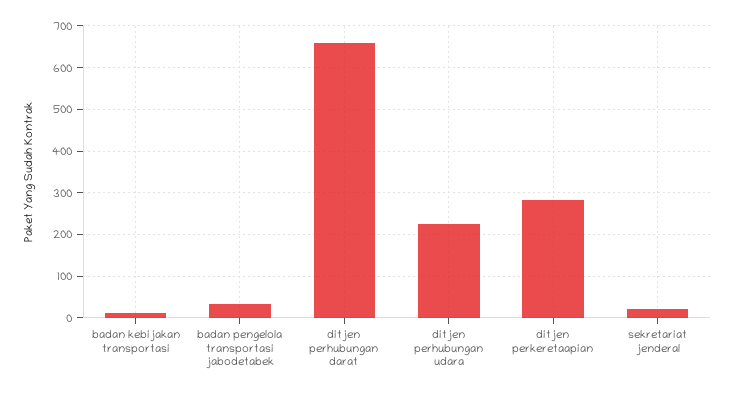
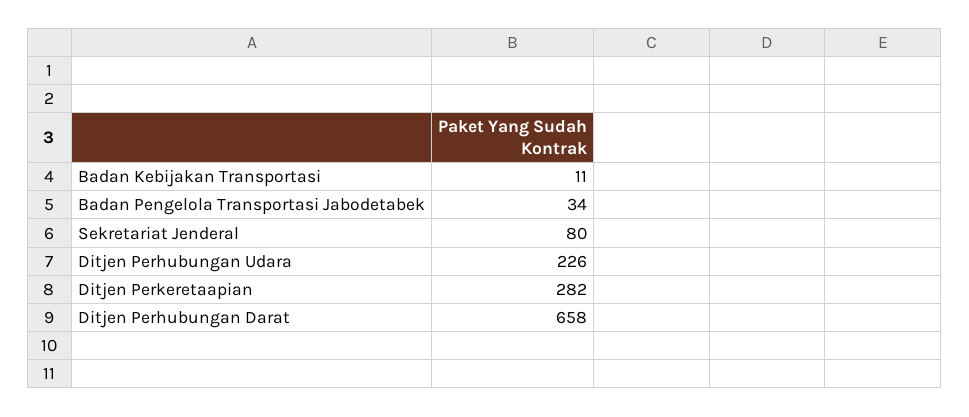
sekretariat jenderal: 20 -> 80

